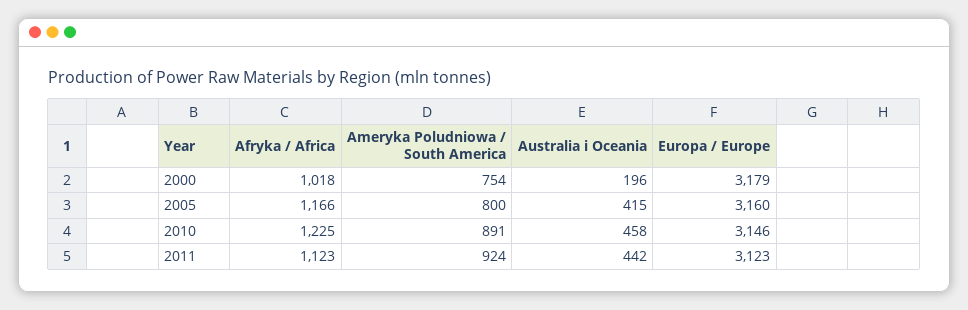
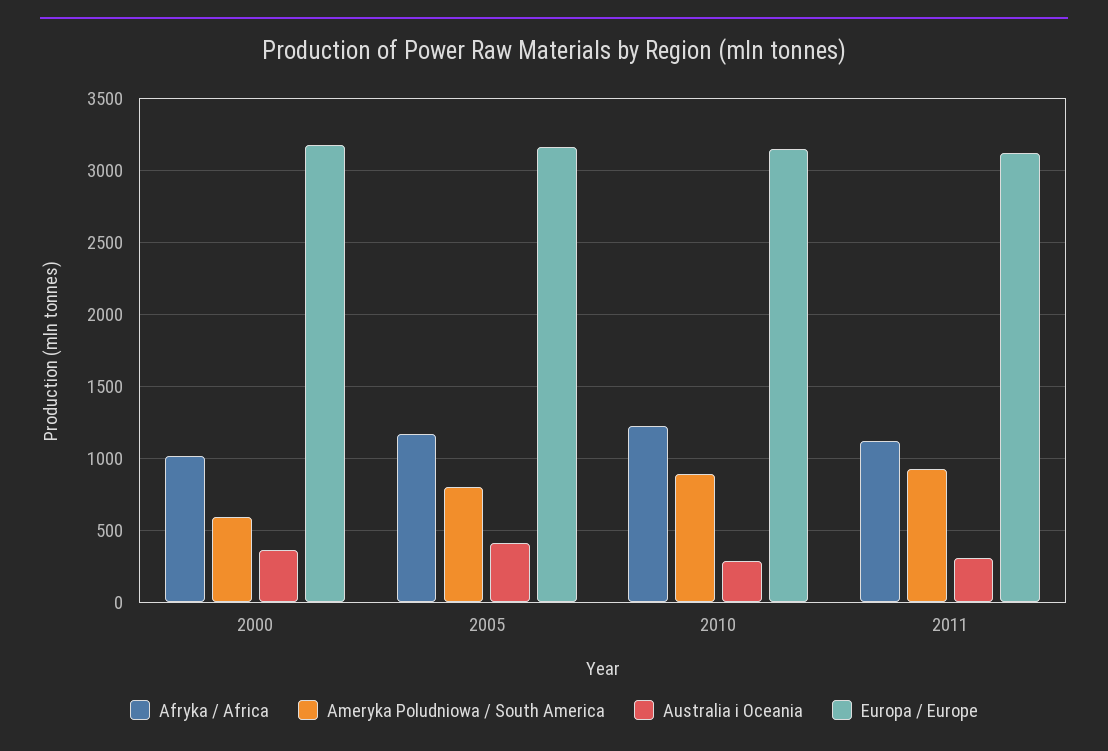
Ameryka Poludniowa / South America, 2000: 754 -> 600
Australia i Oceania, 2000: 196 -> 350
Australia i Oceania, 2010: 458 -> 300
Australia i Oceania, 2011: 442 -> 300

